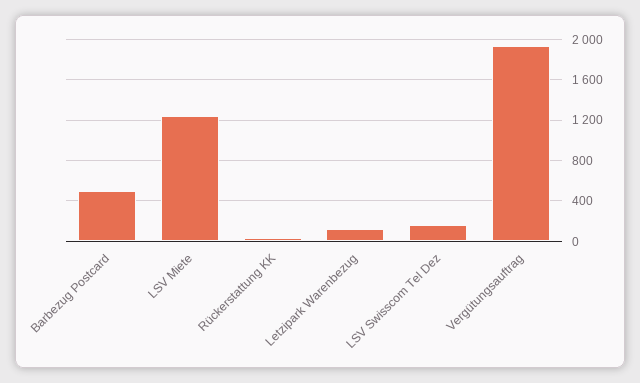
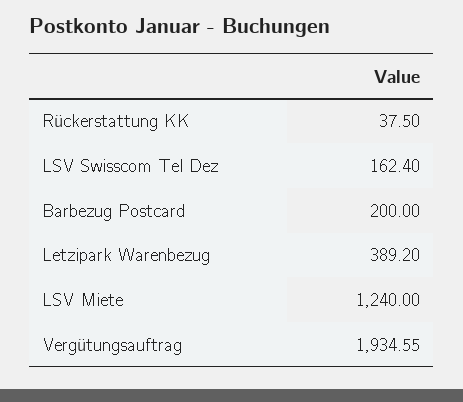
Barbezug Postcard: 500 -> 200
Letzipark Warenbezug: 100 -> 389.2

